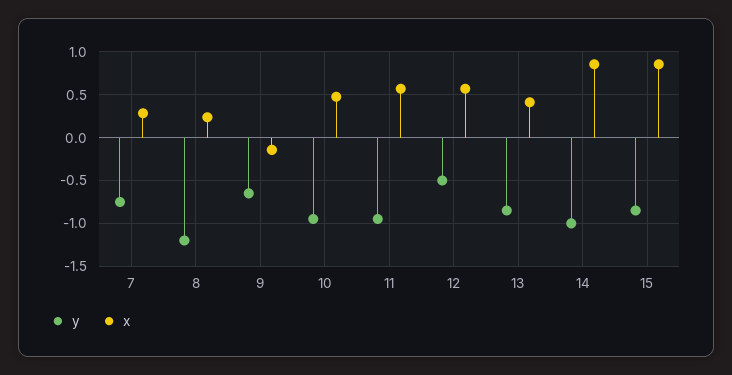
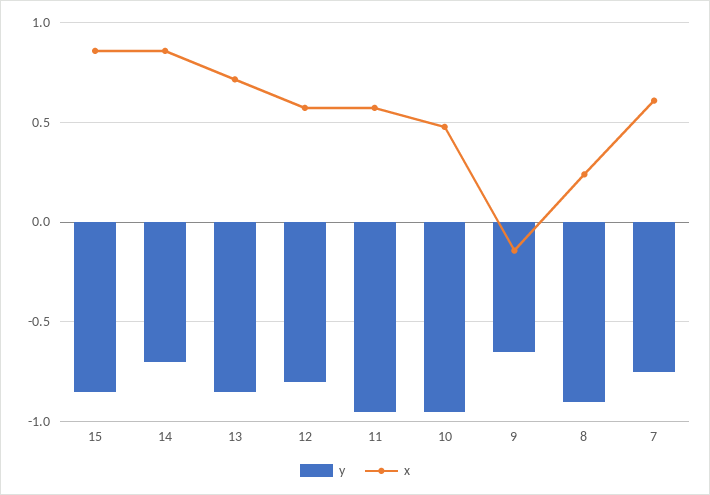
x, 7: 0.3 -> 0.6
y, 8: -1.2 -> -0.9
y, 12: -0.5 -> -0.8
x, 13: 0.4 -> 0.7
y, 14: -1 -> -0.7

